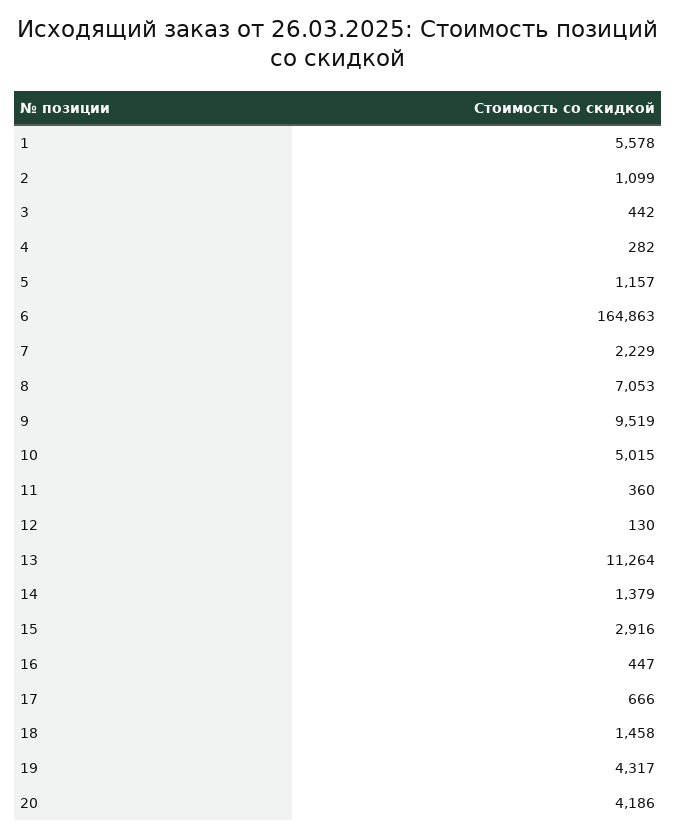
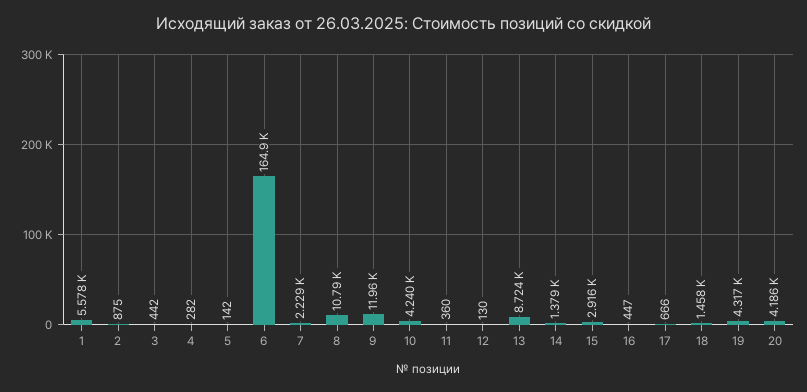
2: 1099 -> 875
5: 1157 -> 142
8: 7053 -> 10790
9: 9519 -> 11960
10: 5015 -> 4240
13: 11264 -> 8724

